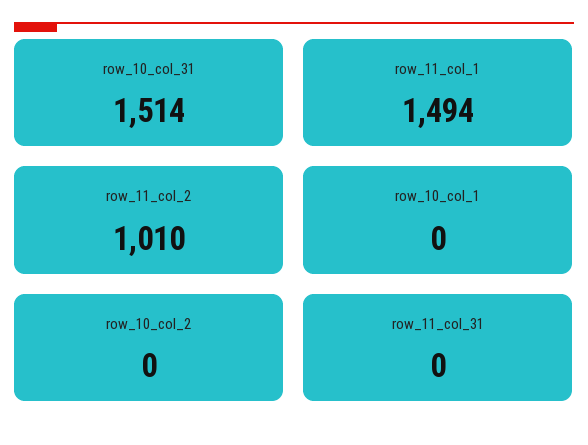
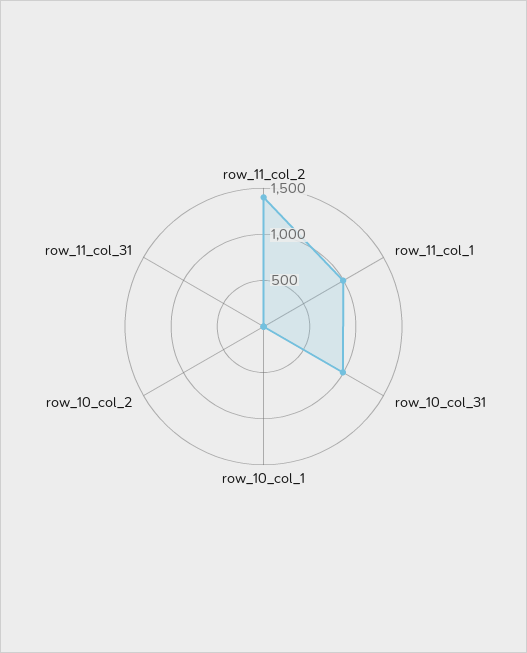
row_10_col_31: 1514 -> 1000
row_11_col_1: 1494 -> 1000
row_11_col_2: 1010 -> 1400

